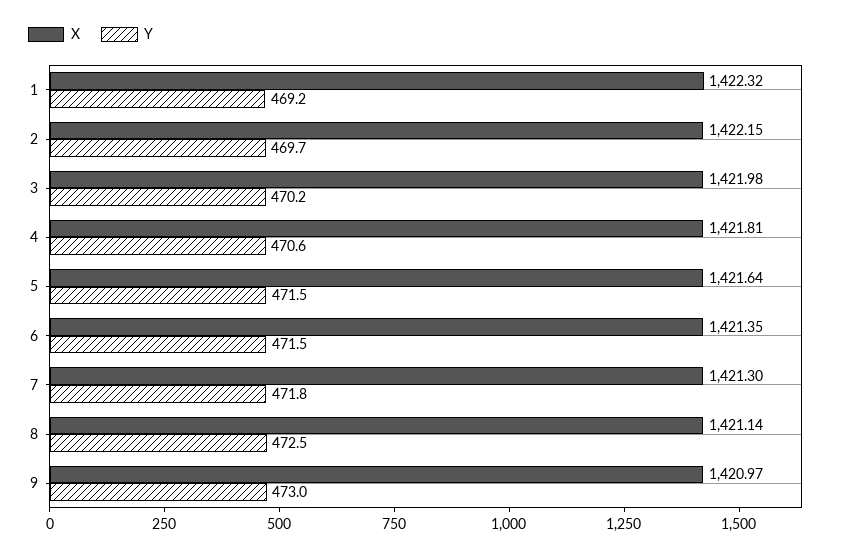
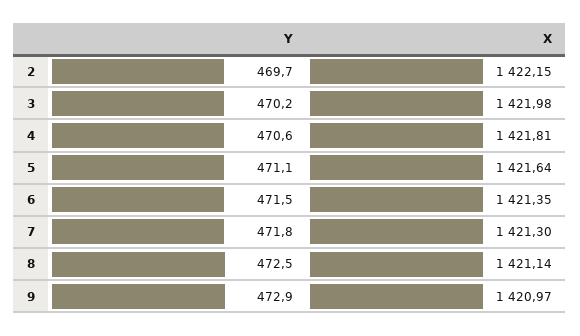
X, 1: 1422.32 -> none
Y, 1: 469.2 -> none
Y, 5: 471.5 -> 471.1
Y, 9: 473 -> 472.9

